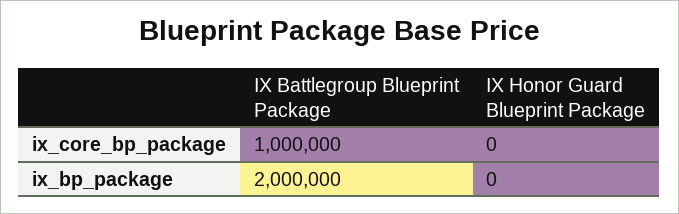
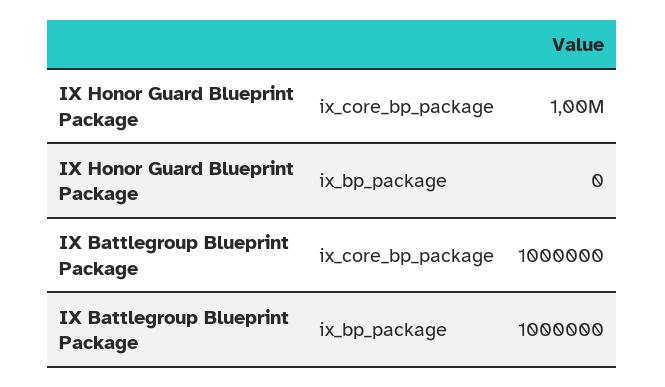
IX Honor Guard Blueprint Package, ix_core_bp_package: 0 -> 1000000
IX Battlegroup Blueprint Package, ix_bp_package: 2000000 -> 1000000

